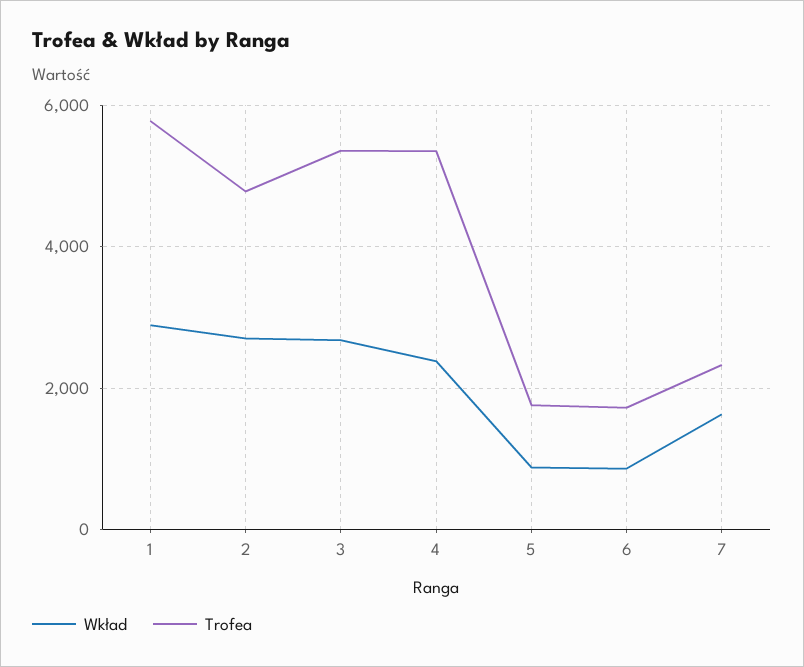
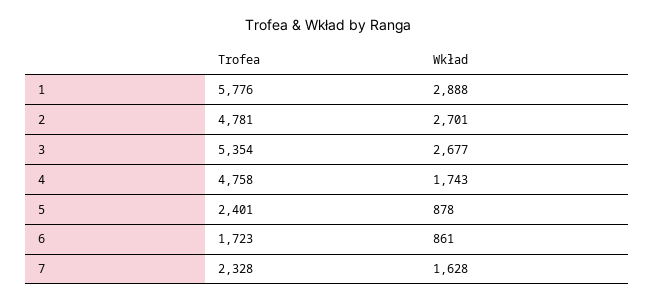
Wkład, 4: 2400 -> 1743
Trofea, 4: 5400 -> 4758
Trofea, 5: 1800 -> 2401

